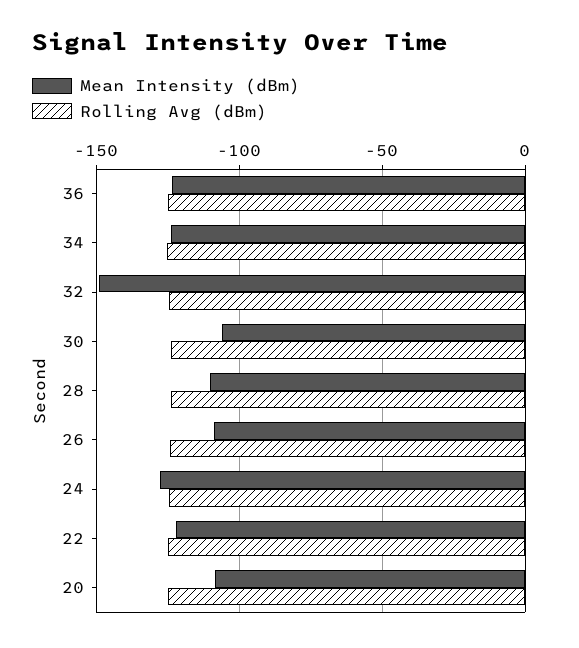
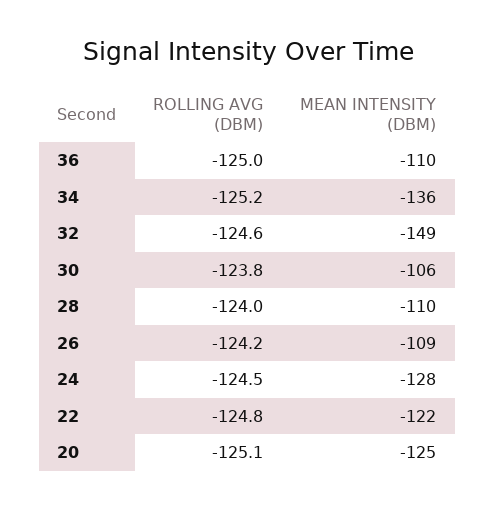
Mean Intensity (dBm), 36: -125 -> -110
Mean Intensity (dBm), 34: -125 -> -136
Mean Intensity (dBm), 20: -110 -> -125

